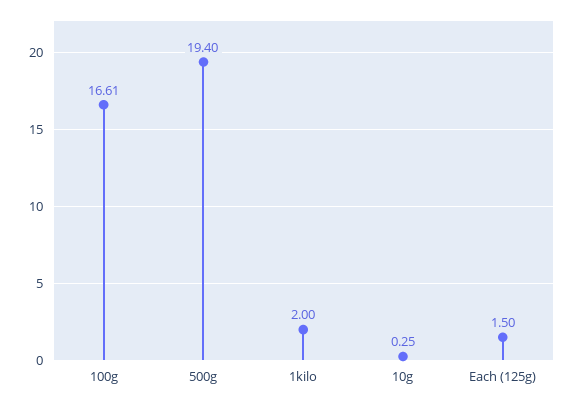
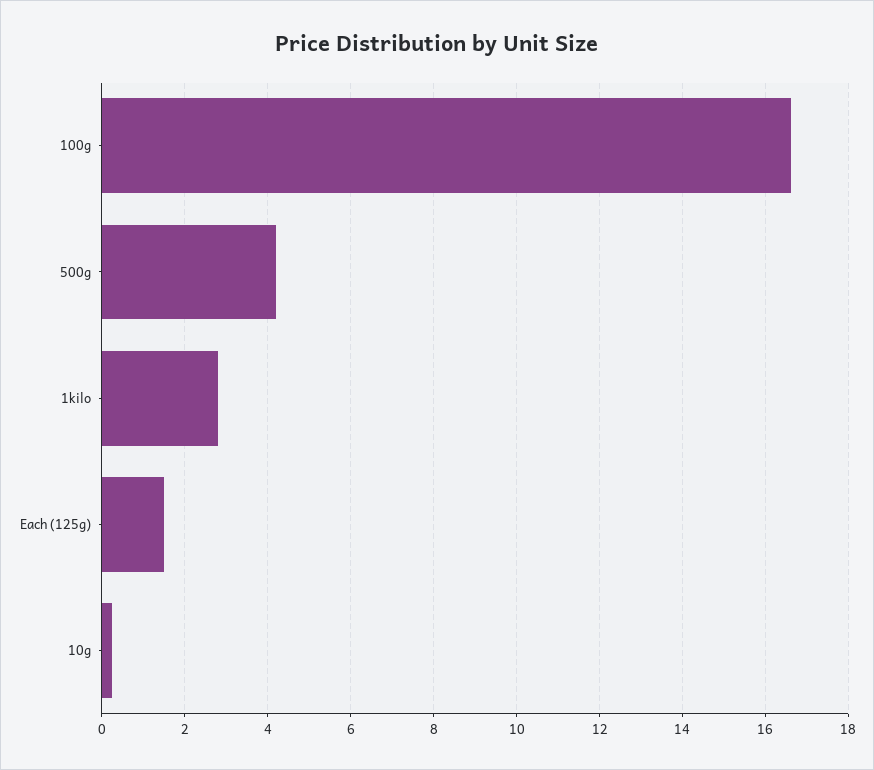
500g: 19.4 -> 4.2
1kilo: 2 -> 2.8

